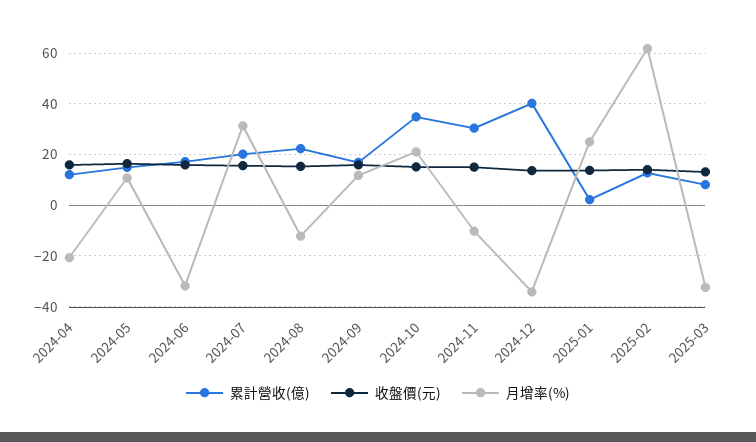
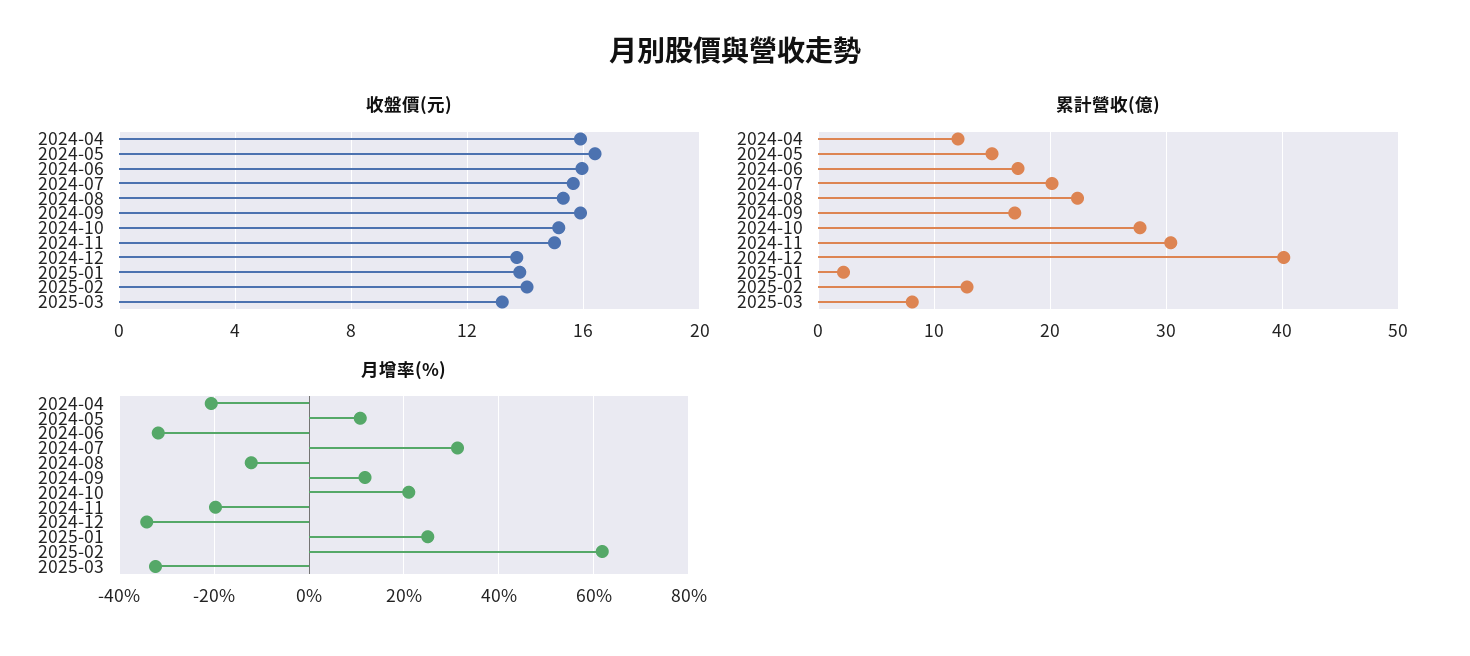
累計營收(億), 2024-10: 35 -> 28
月增率(%), 2024-11: -10 -> -20

